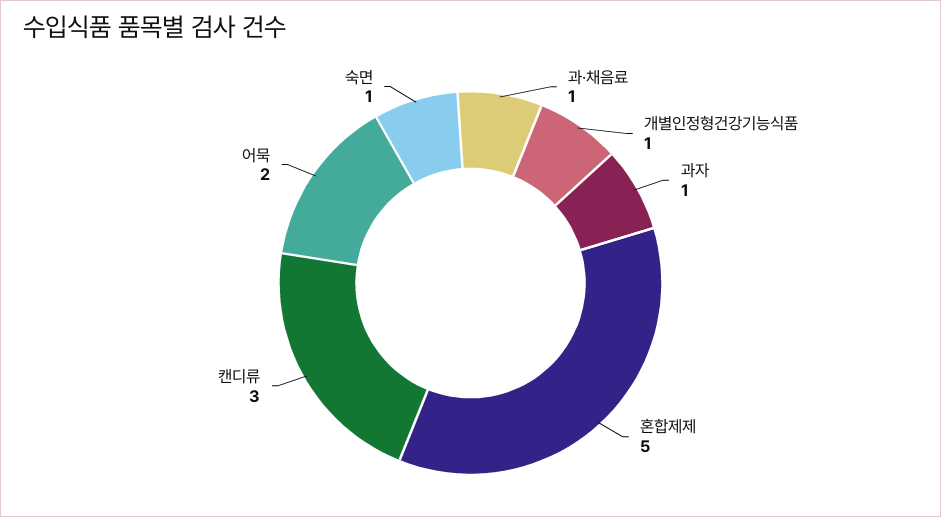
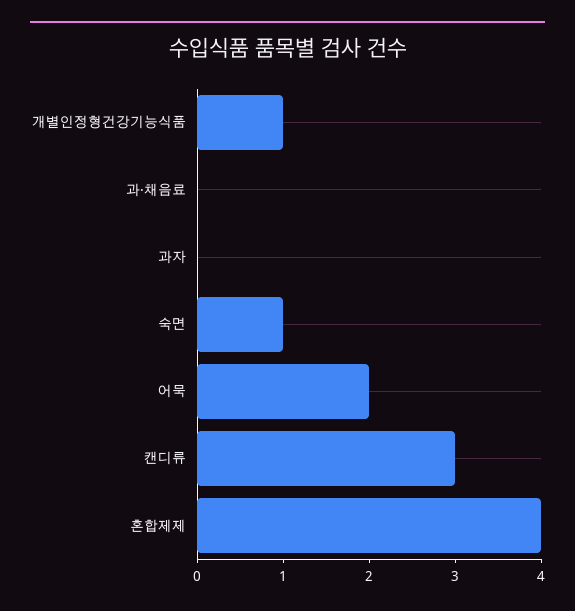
과·채음료: 1 -> 0
과자: 1 -> 0
혼합제제: 5 -> 4

